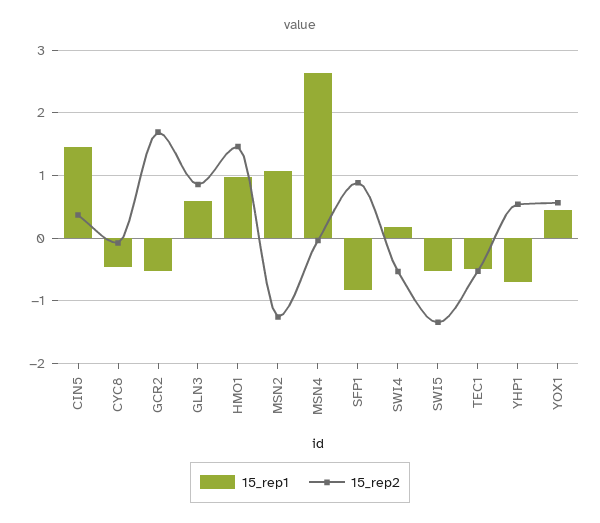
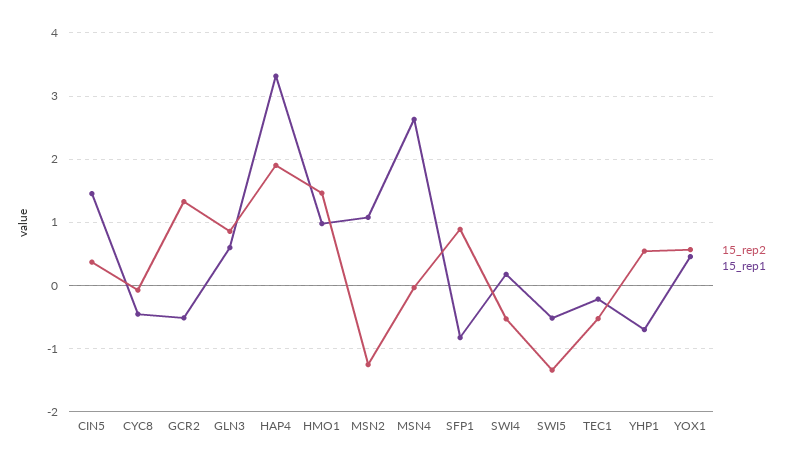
15_rep2, GCR2: 1.7 -> 1.3
15_rep1, TEC1: -0.5 -> -0.2
15_rep2, HAP4: none -> 1.9
15_rep1, HAP4: none -> 3.3

